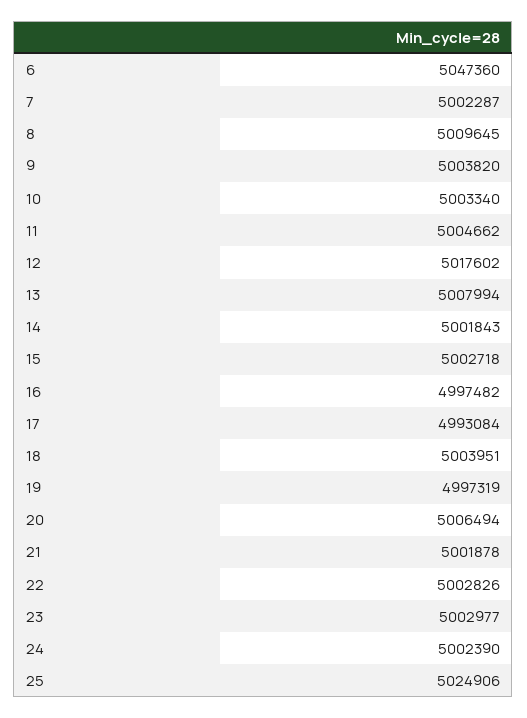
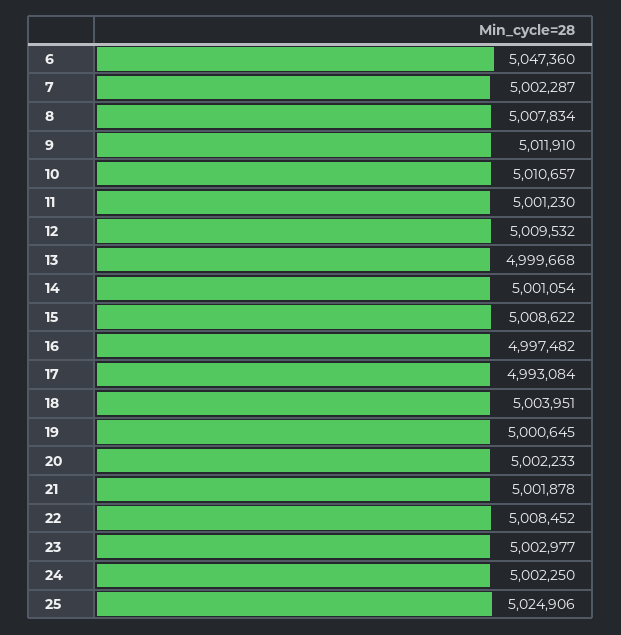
8: 5009645 -> 5007834
9: 5003820 -> 5011910
10: 5003340 -> 5010657
11: 5004662 -> 5001230
12: 5017602 -> 5009532
13: 5007994 -> 4999668
14: 5001843 -> 5001054
15: 5002718 -> 5008622
19: 4997319 -> 5000645
20: 5006494 -> 5002233
22: 5002826 -> 5008452
24: 5002390 -> 5002250

